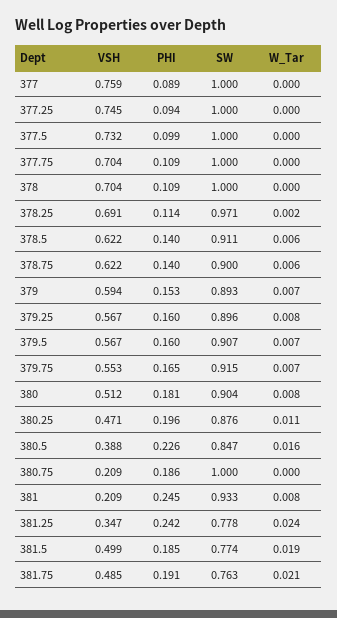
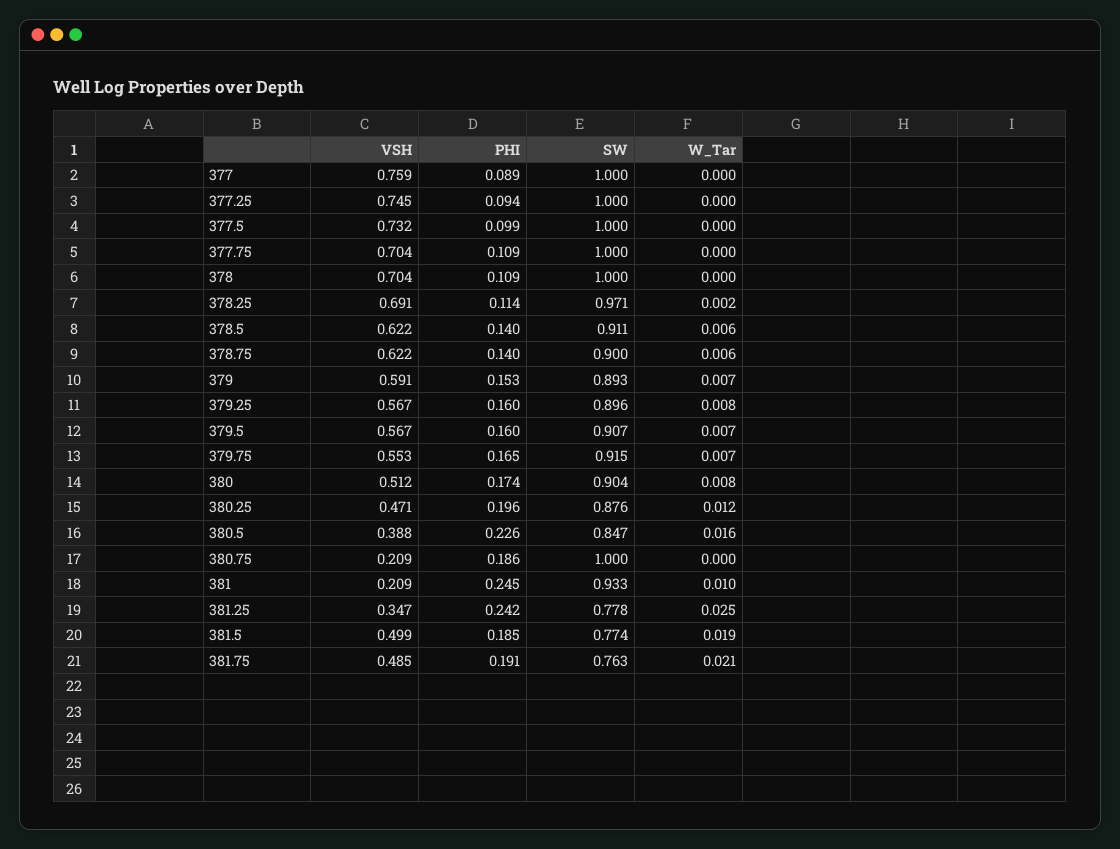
VSH, 379: 0.594 -> 0.591
PHI, 380: 0.181 -> 0.174
W_Tar, 380.25: 0.011 -> 0.012
W_Tar, 381: 0.008 -> 0.01
W_Tar, 381.25: 0.024 -> 0.025

